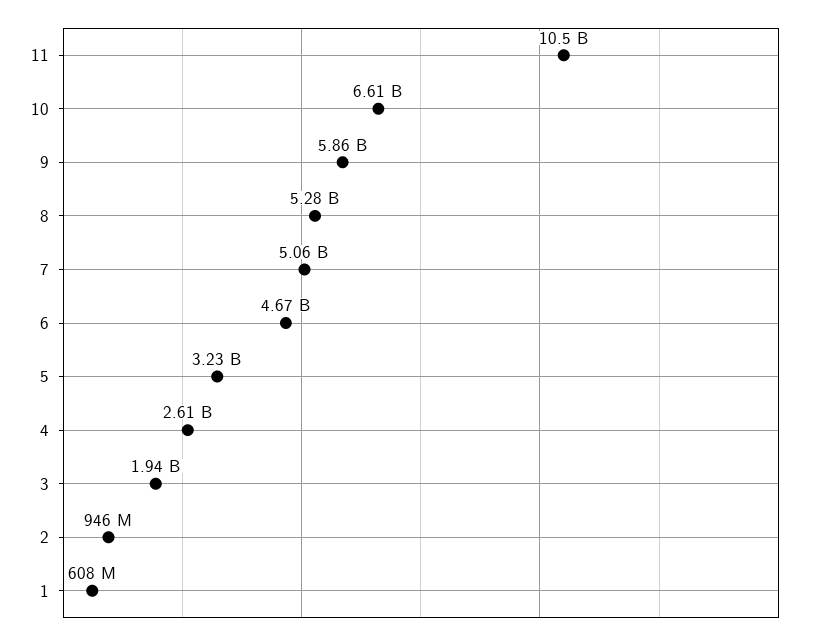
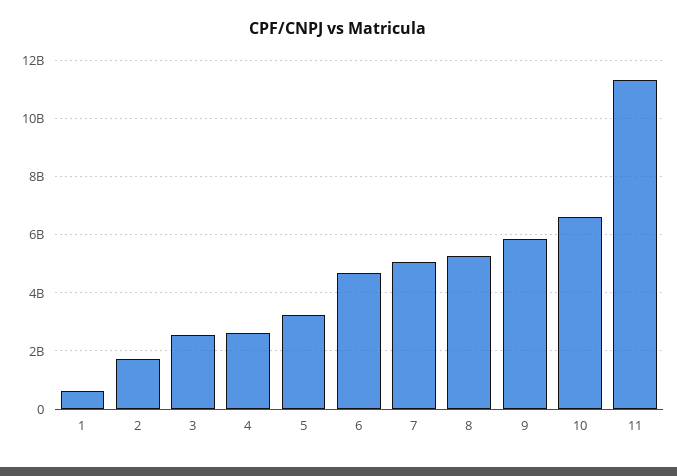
11: 10500000000 -> 11250000000
3: 1940000000 -> 2500000000
2: 946000000 -> 1750000000

